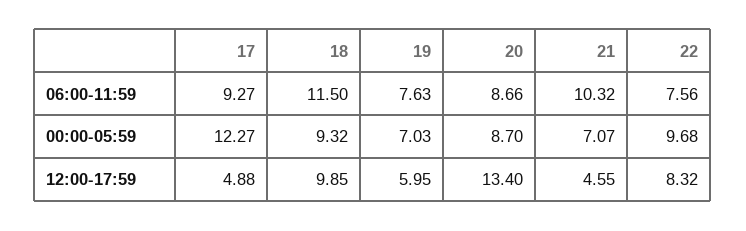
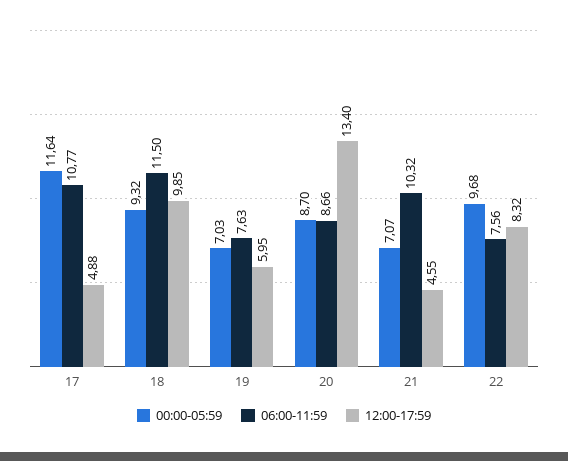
06:00-11:59, 17: 9.27 -> 10.77
00:00-05:59, 17: 12.27 -> 11.64

